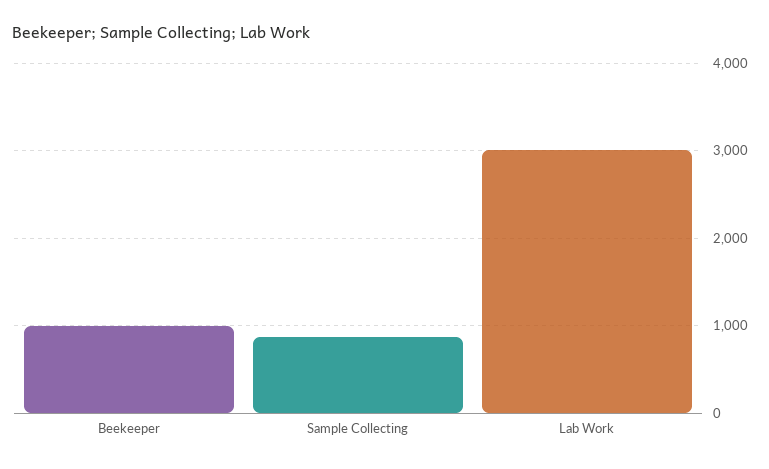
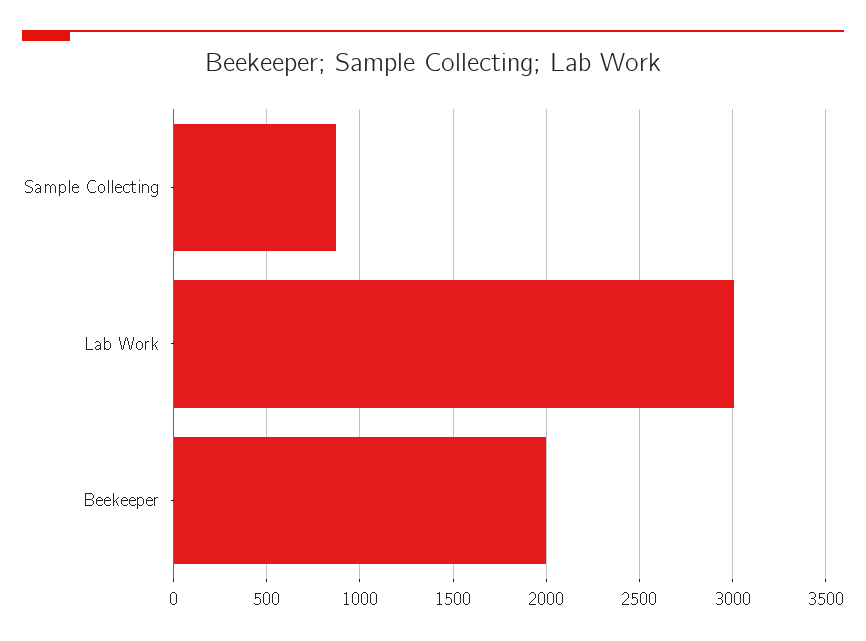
Beekeeper: 1000 -> 2000

